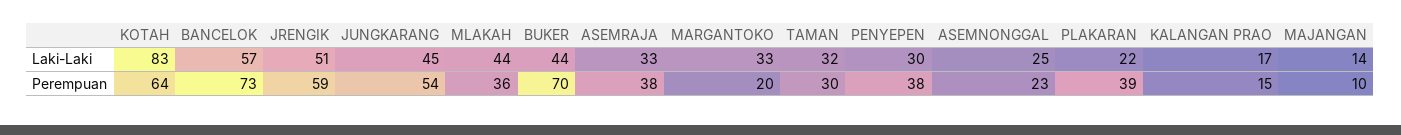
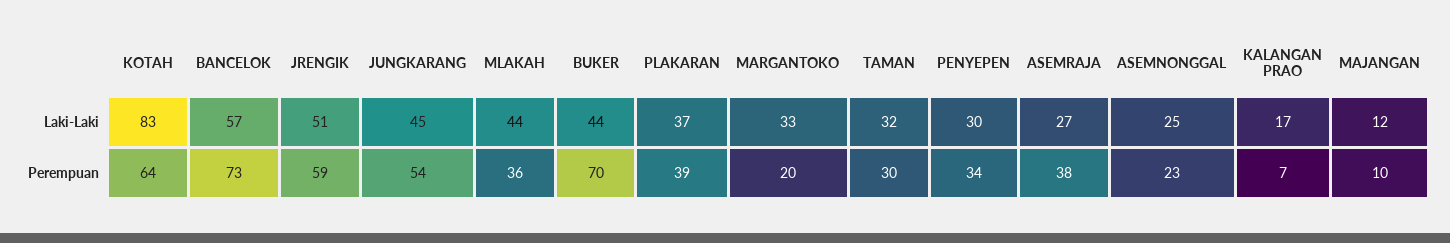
ASEMRAJA, Laki-Laki: 33 -> 27
PLAKARAN, Laki-Laki: 22 -> 37
MAJANGAN, Laki-Laki: 14 -> 12
PENYEPEN, Perempuan: 38 -> 34
KALANGAN PRAO, Perempuan: 15 -> 7

